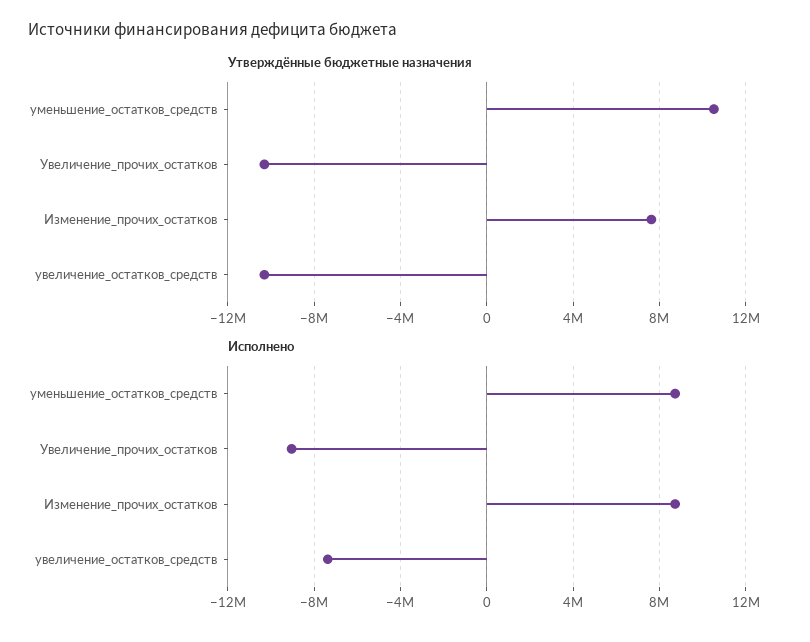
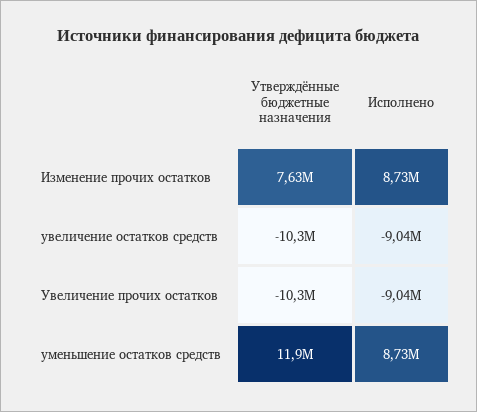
Утверждённые бюджетные назначения, уменьшение_остатков_средств: 10500000 -> 11900000
Исполнено, увеличение_остатков_средств: -7500000 -> -9040000

